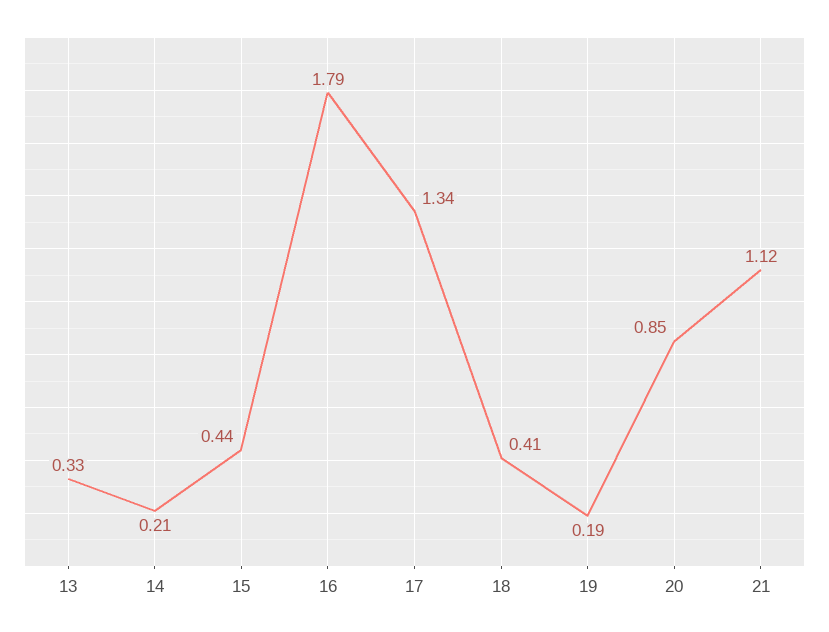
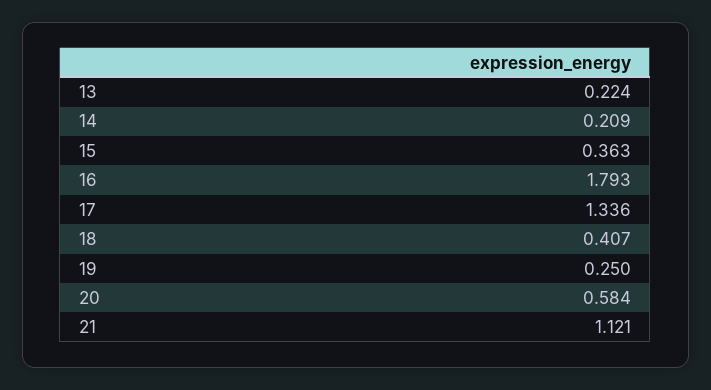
13: 0.33 -> 0.224
15: 0.44 -> 0.363
19: 0.19 -> 0.25
20: 0.85 -> 0.584

